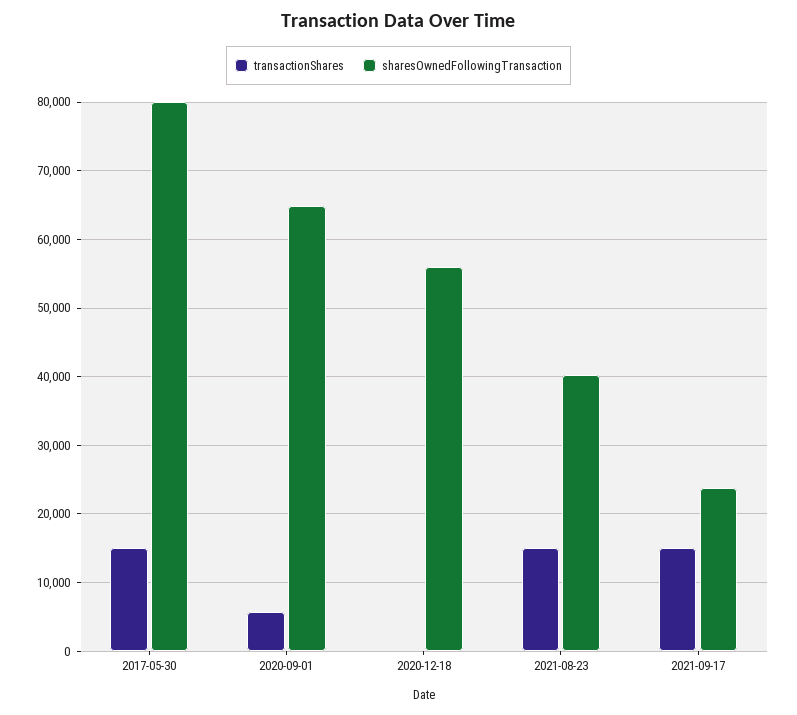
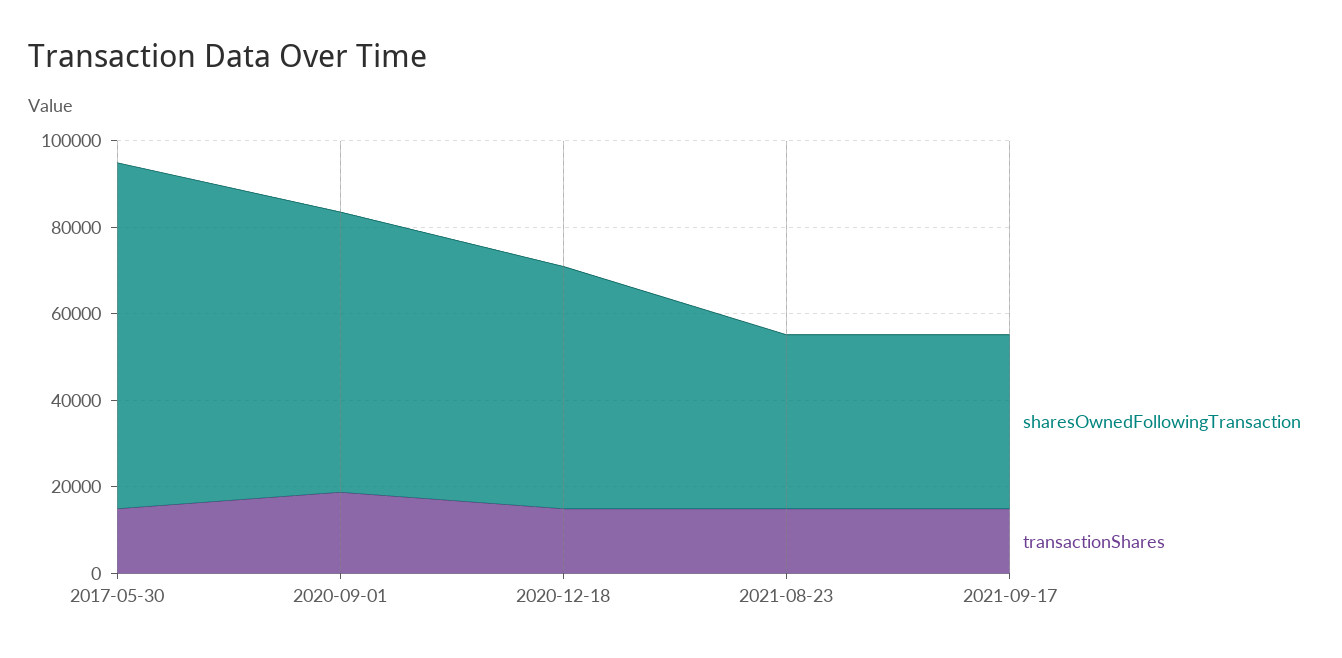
transactionShares, 2020-09-01: 6000 -> 20000
transactionShares, 2020-12-18: 0 -> 15000
sharesOwnedFollowingTransaction, 2021-09-17: 24000 -> 40000

